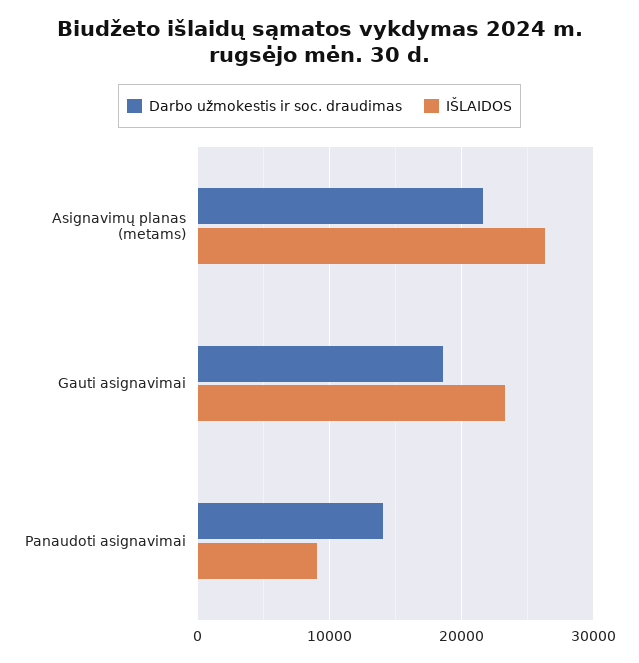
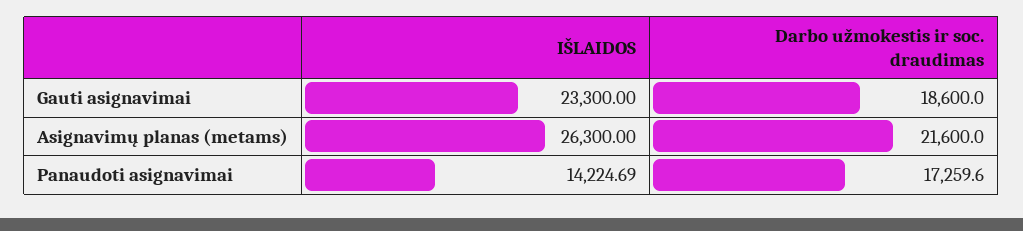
Darbo užmokestis ir soc. draudimas, Panaudoti asignavimai: 14000 -> 17259.6
IŠLAIDOS, Panaudoti asignavimai: 9000 -> 14224.69

